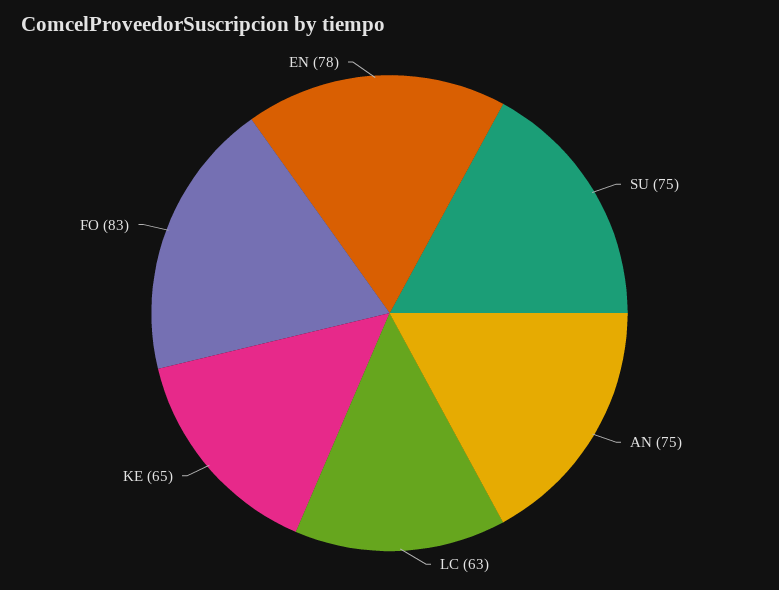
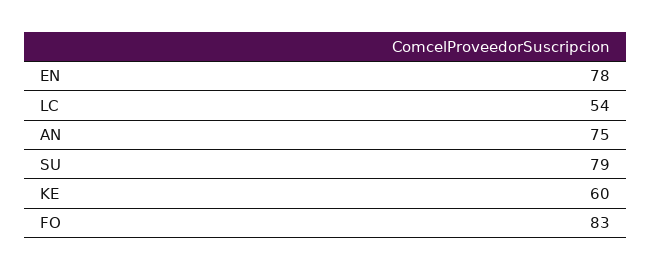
SU: 75 -> 79
LC: 63 -> 54
KE: 65 -> 60

